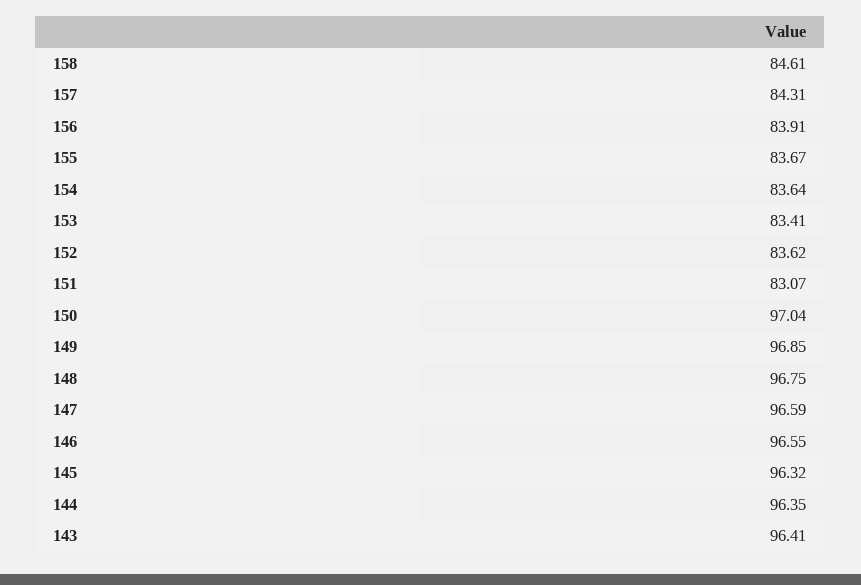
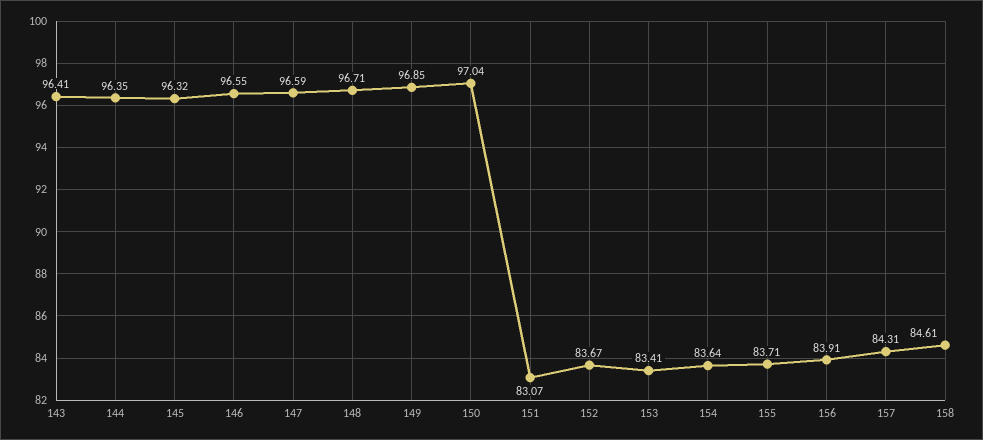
155: 83.67 -> 83.71
152: 83.62 -> 83.67
148: 96.75 -> 96.71

